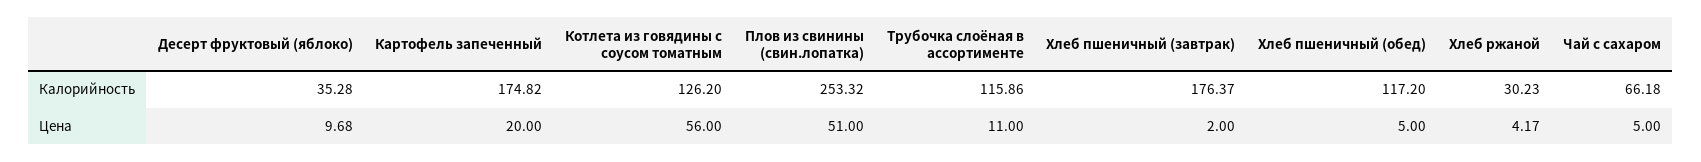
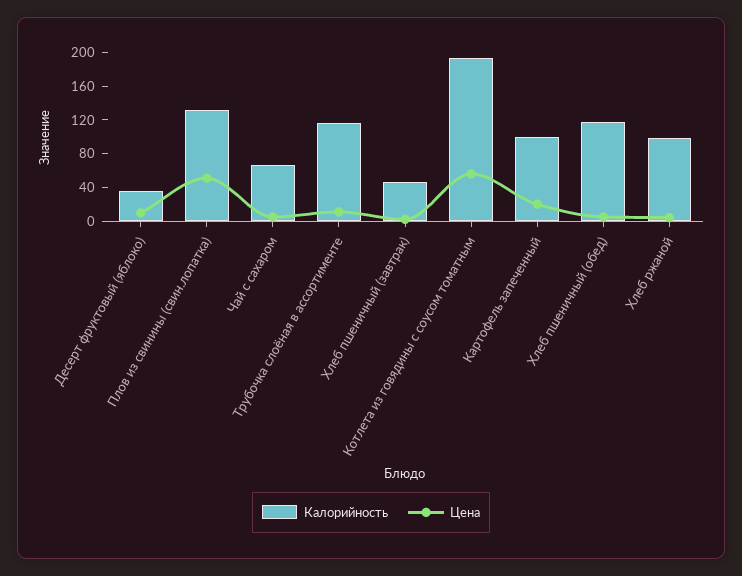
Калорийность, Картофель запеченный: 174.82 -> 100
Калорийность, Котлета из говядины с соусом томатным: 126.2 -> 190
Калорийность, Плов из свинины (свин.лопатка): 253.32 -> 130
Калорийность, Хлеб пшеничный (завтрак): 176.37 -> 50
Калорийность, Хлеб ржаной: 30.23 -> 100

